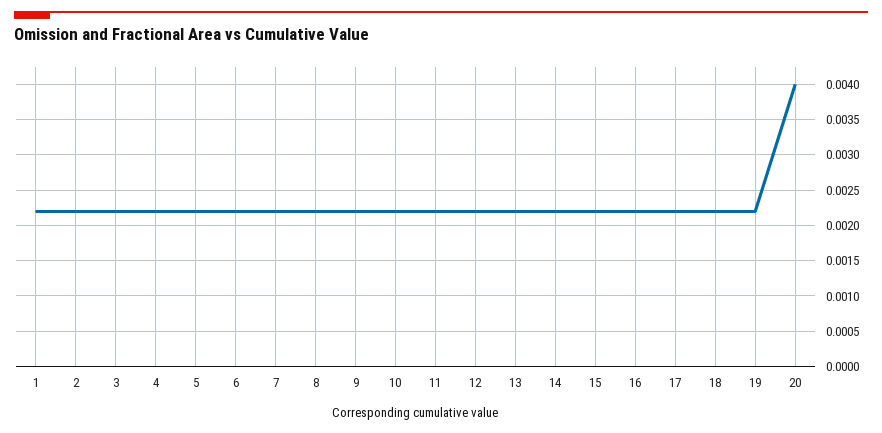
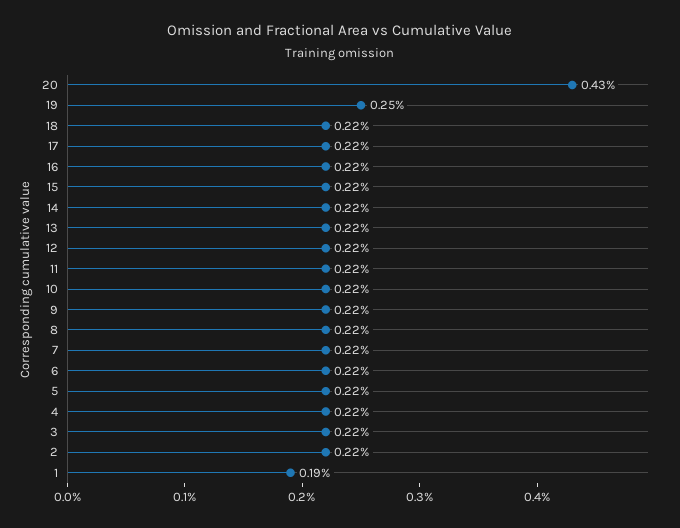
1: 0.0022 -> 0.0019
19: 0.0022 -> 0.0025
20: 0.004 -> 0.0043

